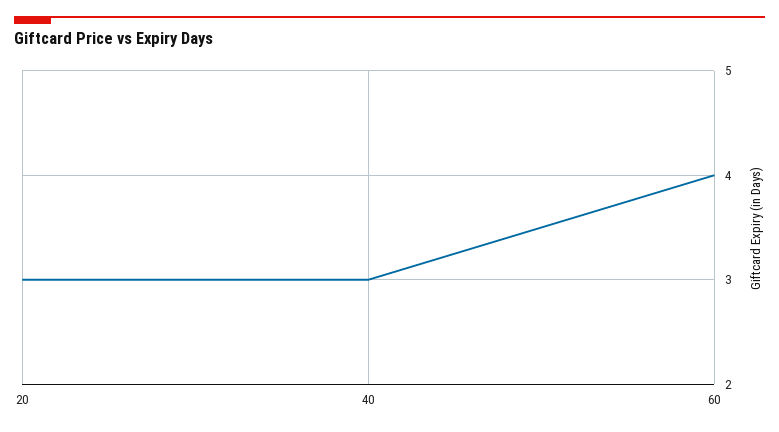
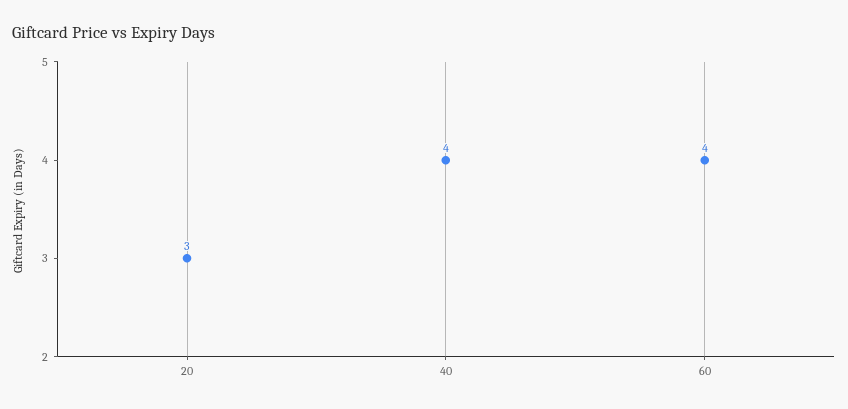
40: 3 -> 4

